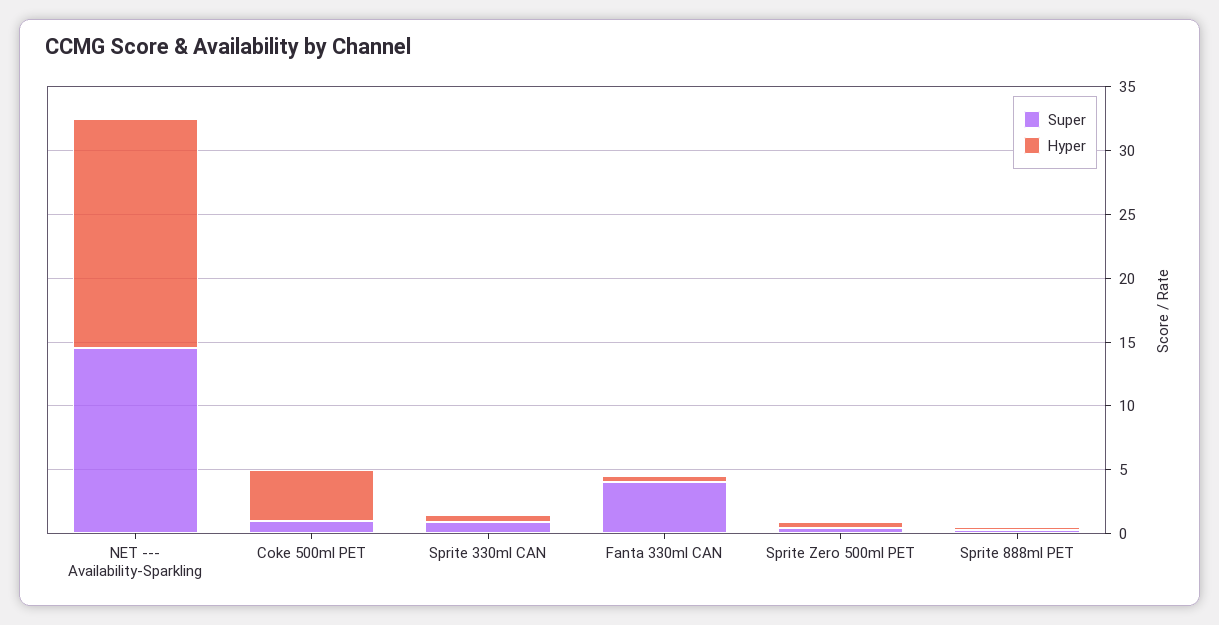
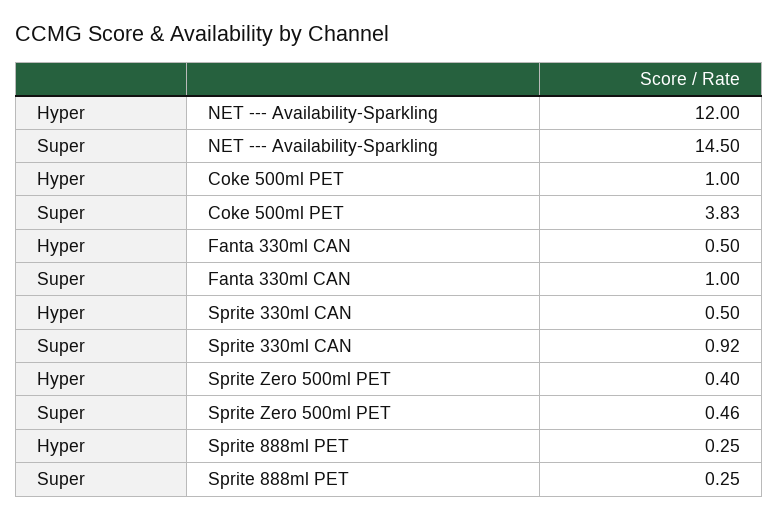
Hyper, NET --- Availability-Sparkling: 18 -> 12
Super, Coke 500ml PET: 1 -> 3.83
Hyper, Coke 500ml PET: 4 -> 1
Super, Fanta 330ml CAN: 4 -> 1

